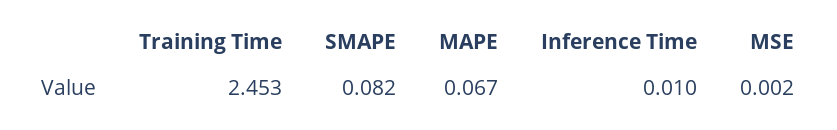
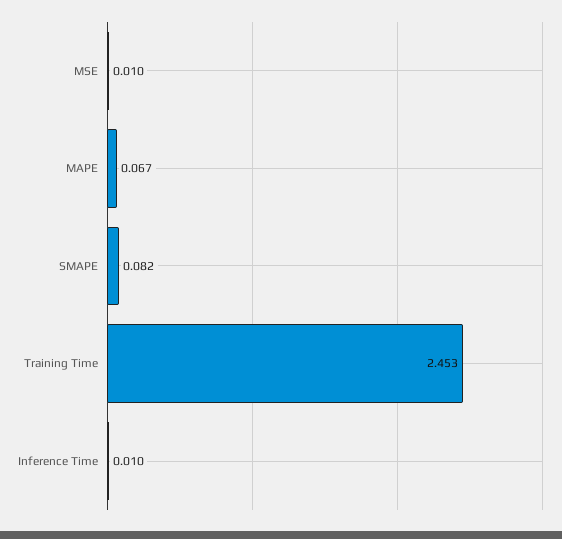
MSE: 0.002 -> 0.01

